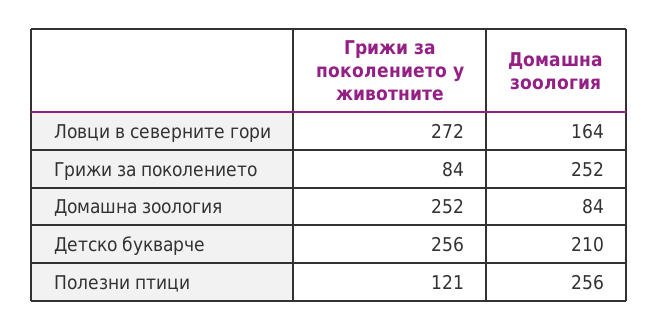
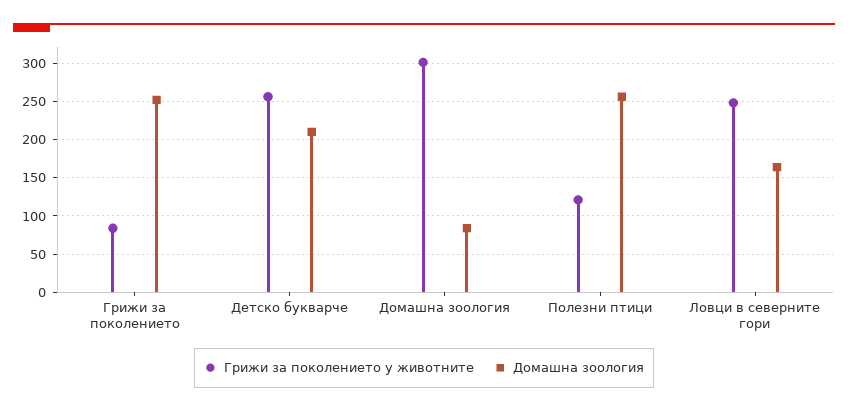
Грижи за поколението у животните, Ловци в северните гори: 272 -> 250
Грижи за поколението у животните, Домашна зоология: 252 -> 300

